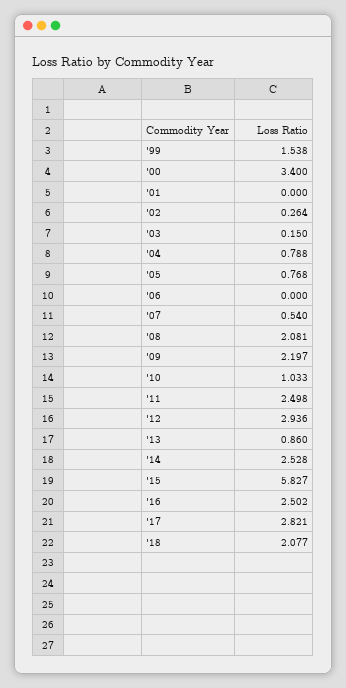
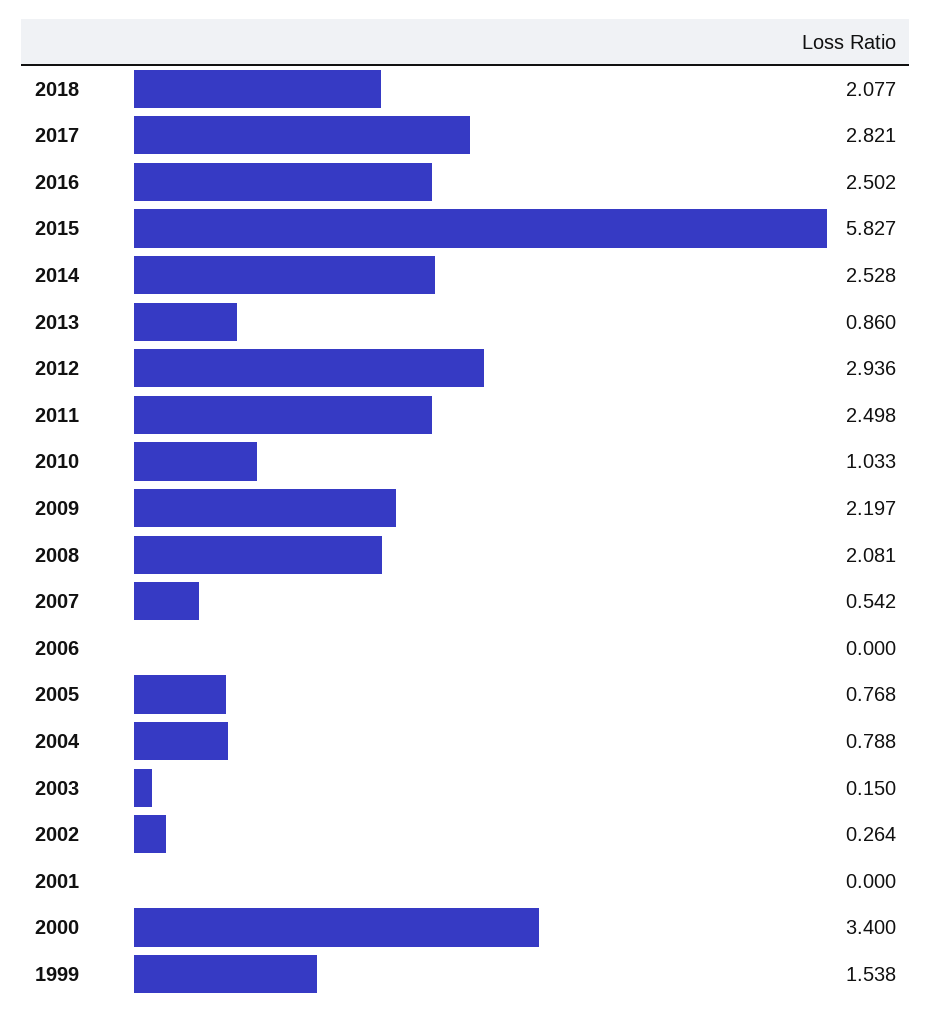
'07: 0.54 -> 0.542

